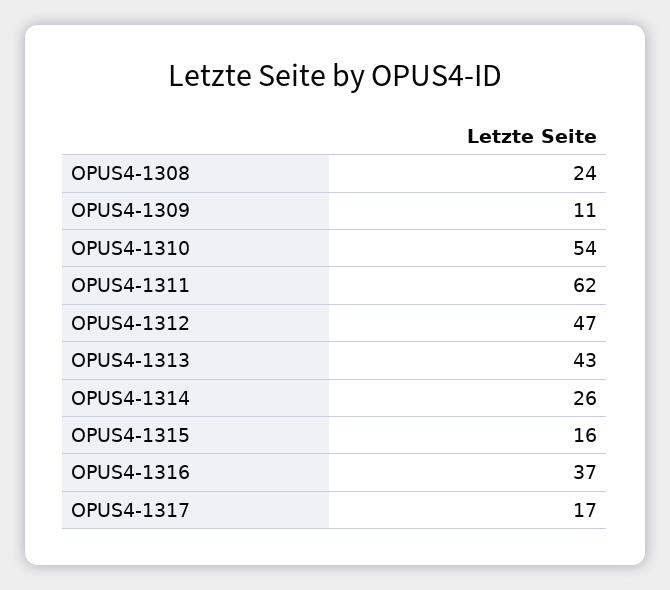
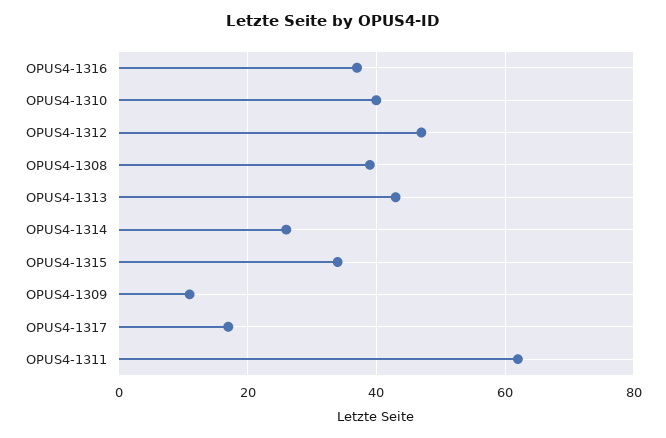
OPUS4-1308: 24 -> 40
OPUS4-1310: 54 -> 40
OPUS4-1315: 16 -> 35

